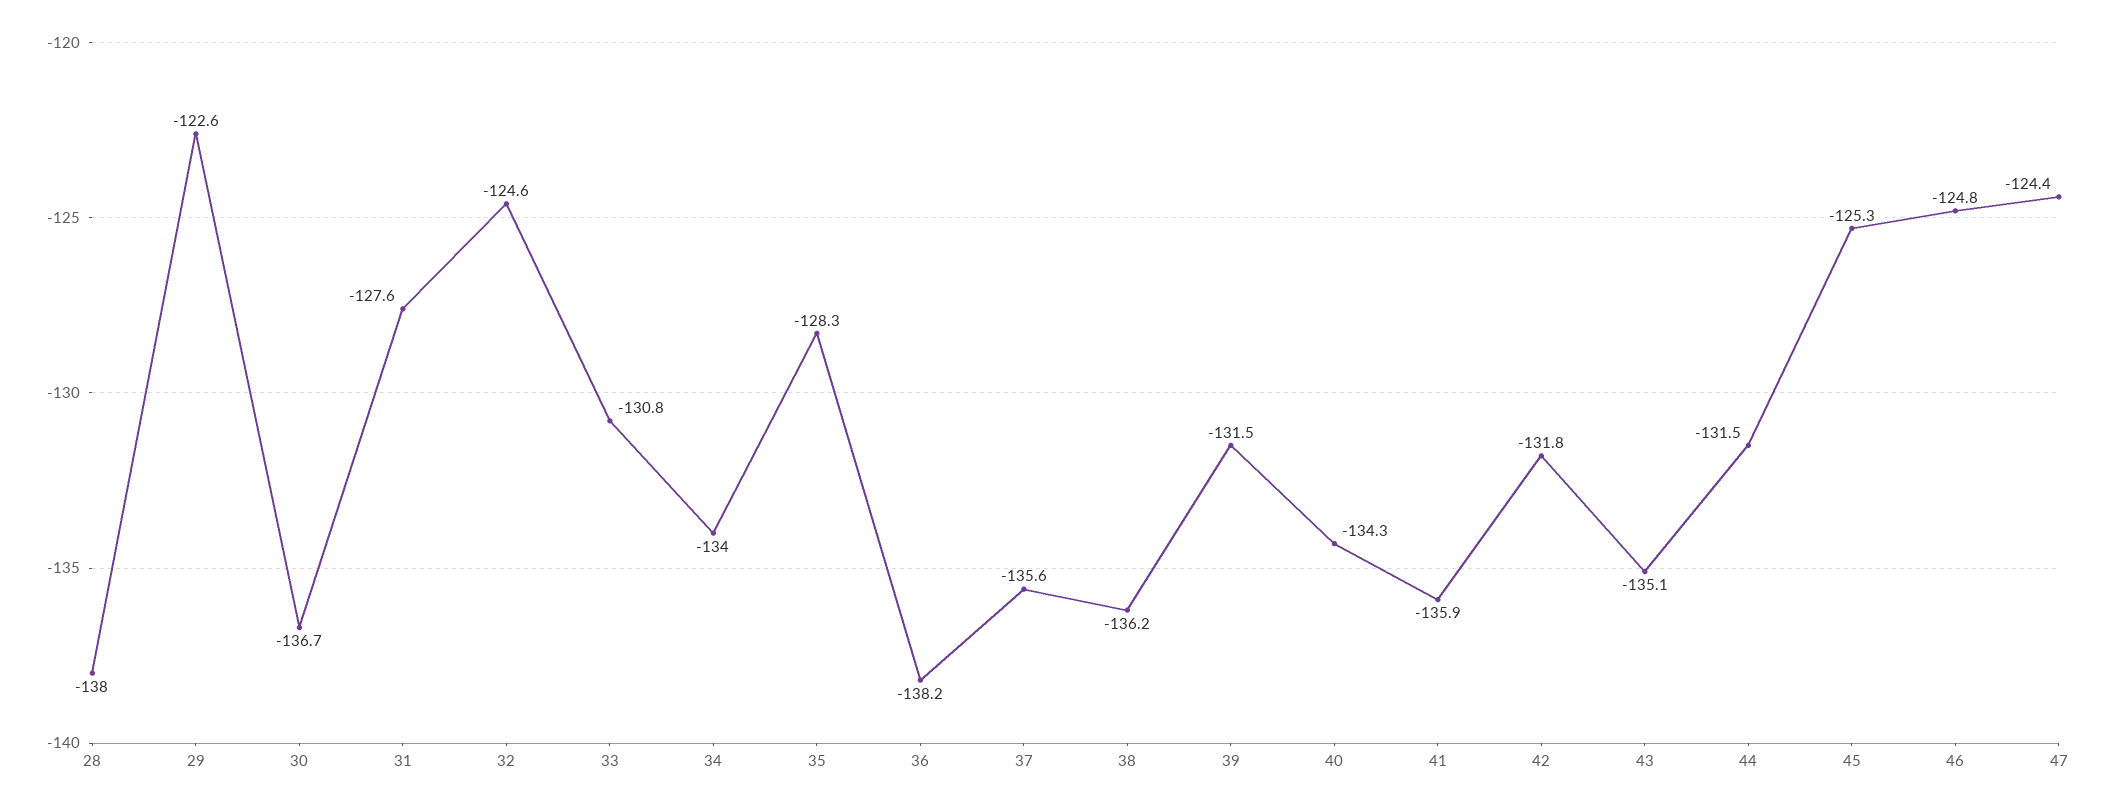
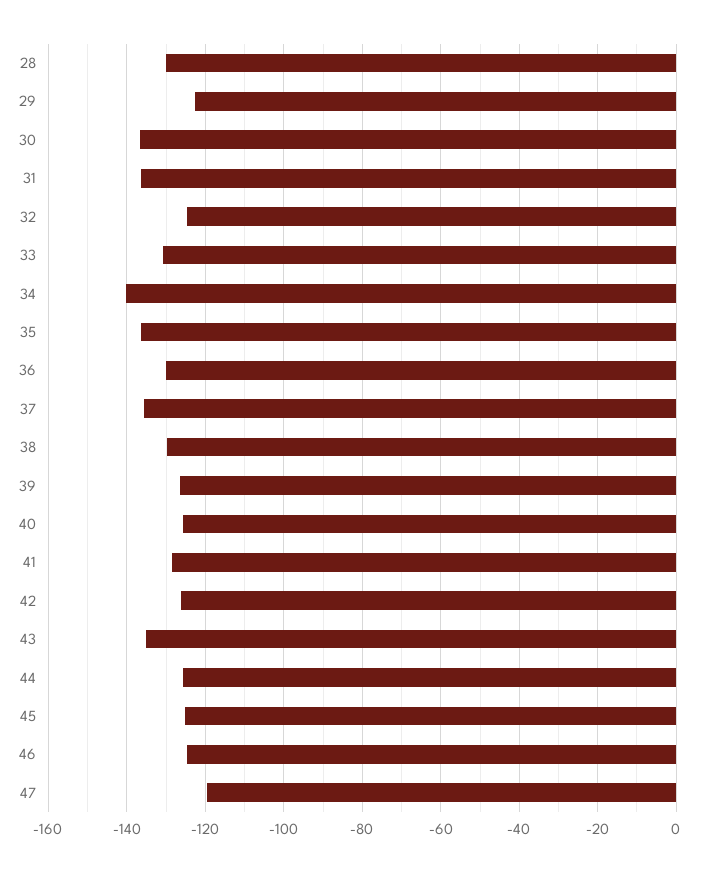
28: -138 -> -130
31: -127.6 -> -136
34: -134 -> -140
35: -128.3 -> -136
36: -138.2 -> -130
38: -136.2 -> -130
39: -131.5 -> -126
40: -134.3 -> -126
41: -135.9 -> -128
42: -131.8 -> -126
44: -131.5 -> -126
47: -124.4 -> -120

